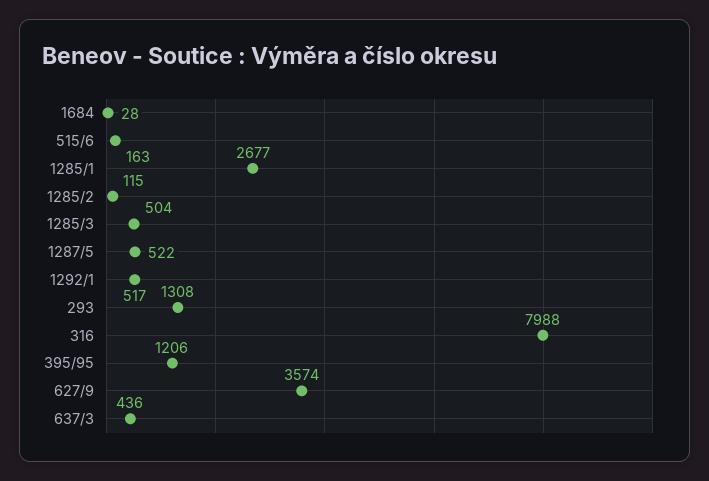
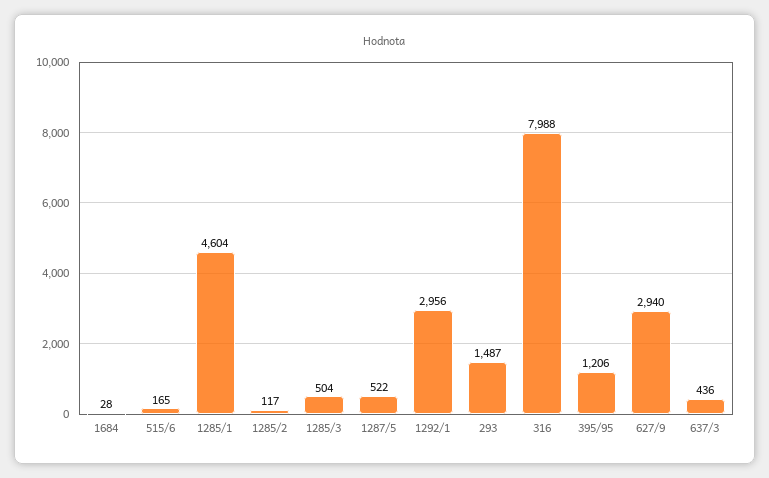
515/6: 163 -> 165
1285/1: 2677 -> 4604
1285/2: 115 -> 117
1292/1: 517 -> 2956
293: 1308 -> 1487
627/9: 3574 -> 2940

